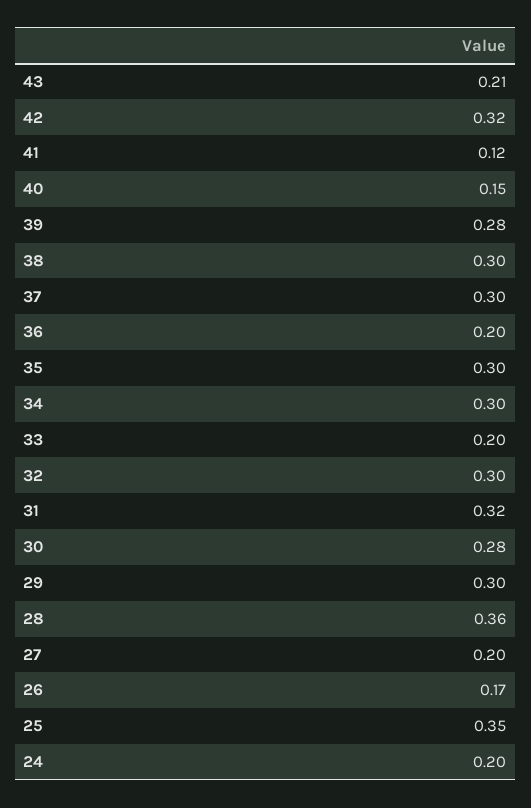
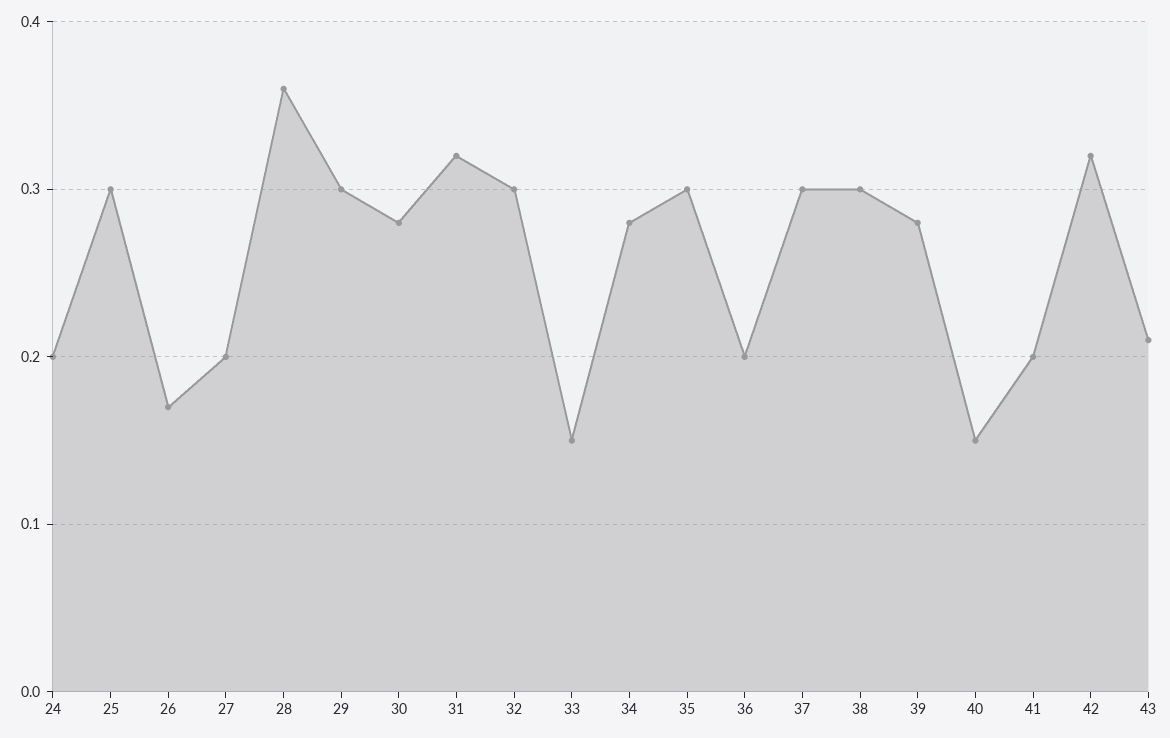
41: 0.12 -> 0.2
34: 0.3 -> 0.28
33: 0.2 -> 0.15
25: 0.35 -> 0.3

